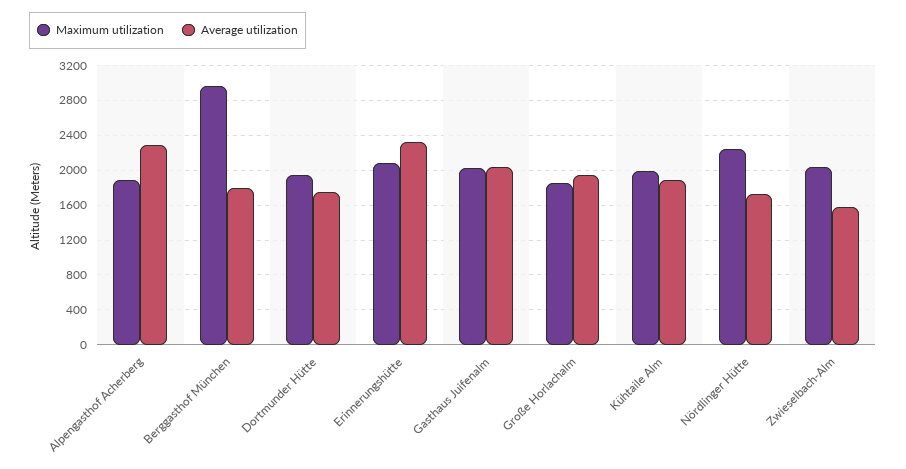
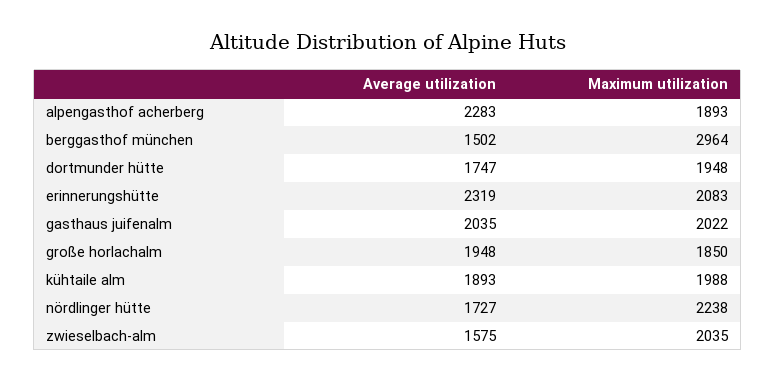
Average utilization, Berggasthof München: 1800 -> 1502

